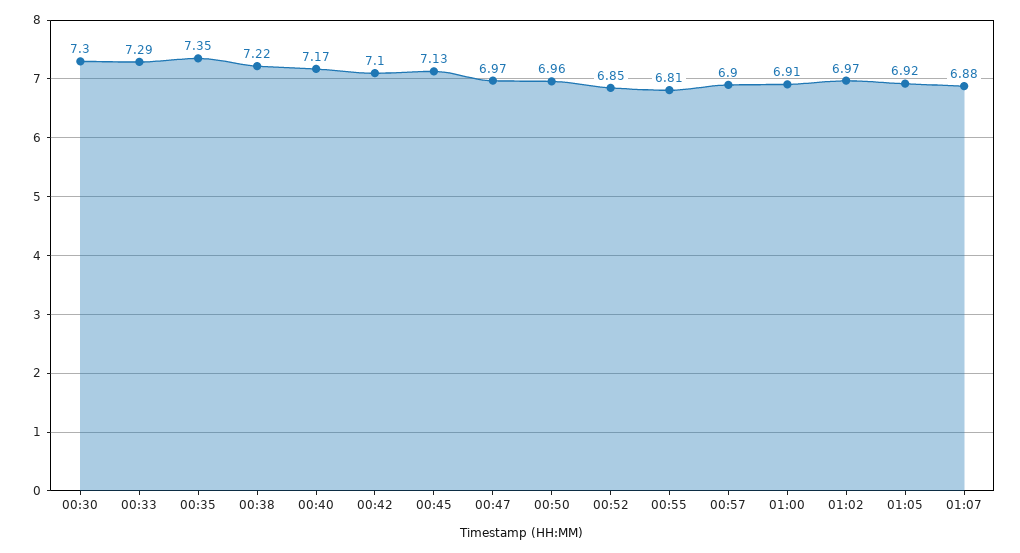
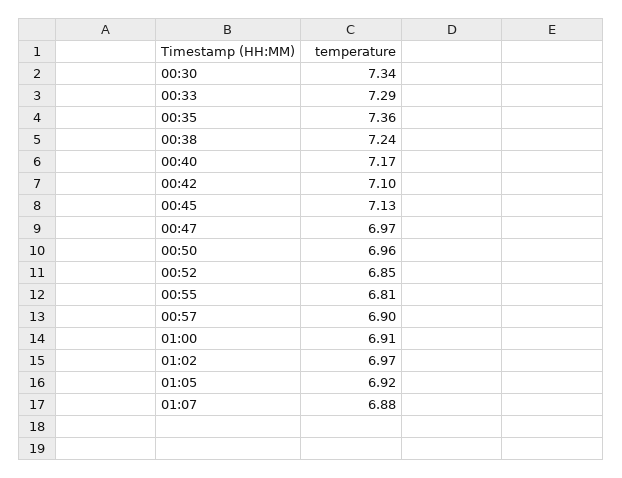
00:30: 7.3 -> 7.34
00:35: 7.35 -> 7.36
00:38: 7.22 -> 7.24

